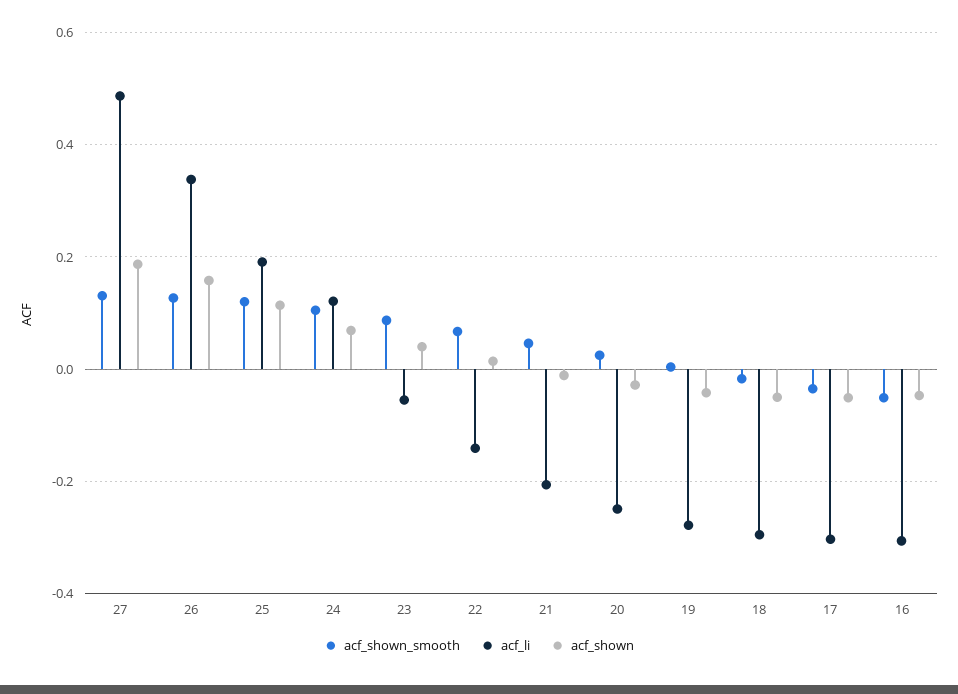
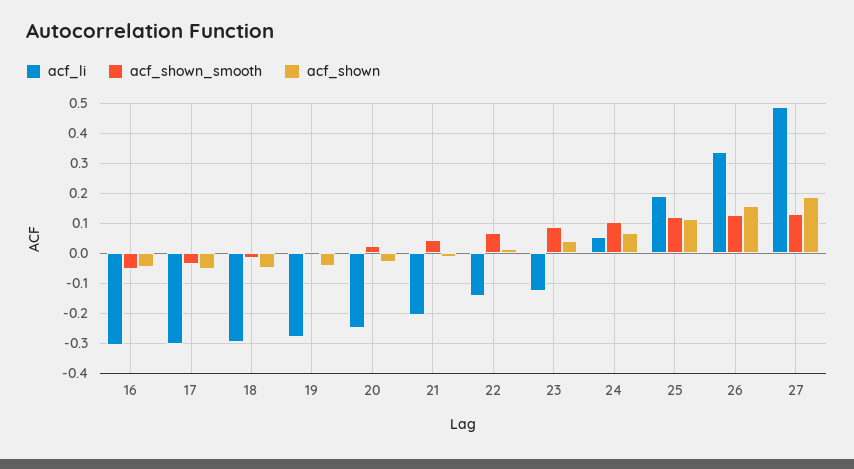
acf_li, 24: 0.12 -> 0.05
acf_li, 23: -0.06 -> -0.125

